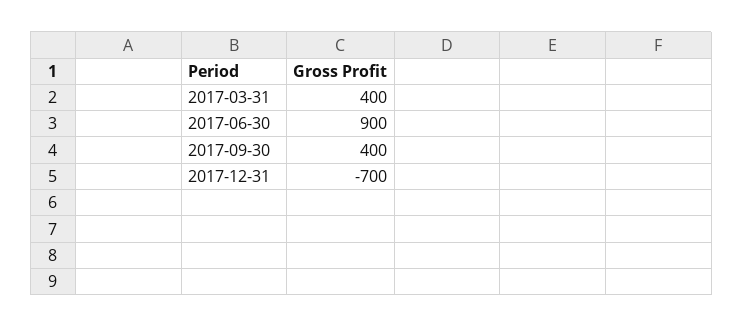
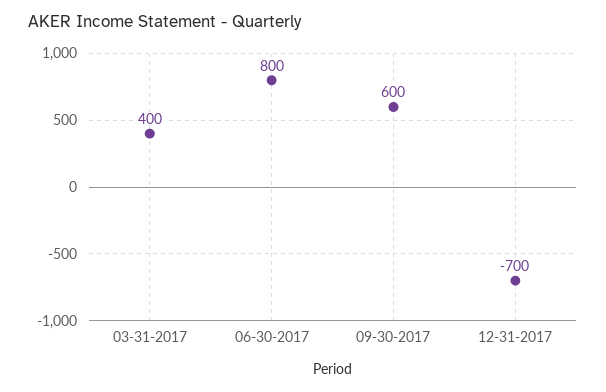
2017-06-30: 900 -> 800
2017-09-30: 400 -> 600

